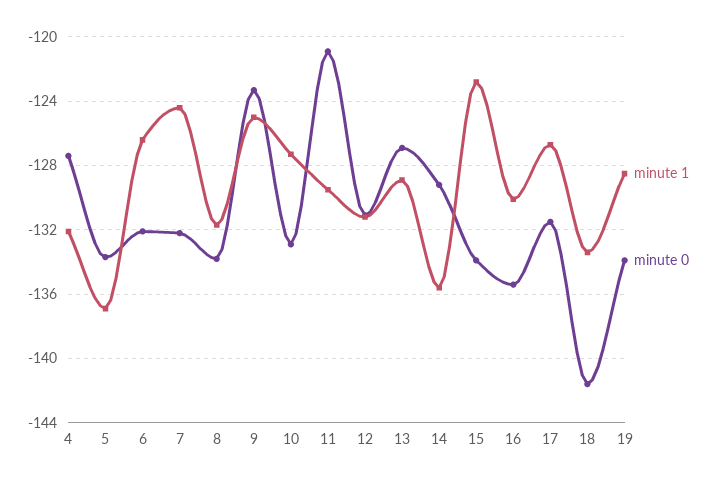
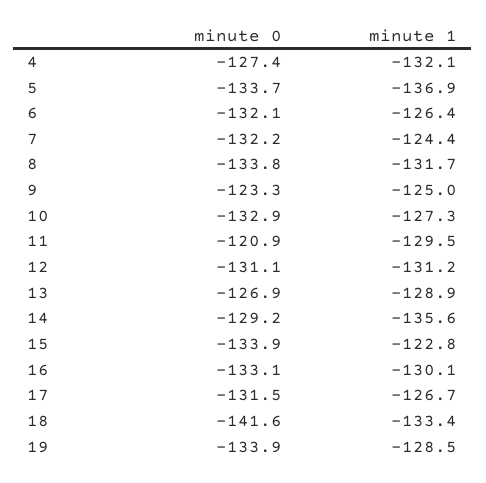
minute 0, 16: -135.5 -> -133.1

